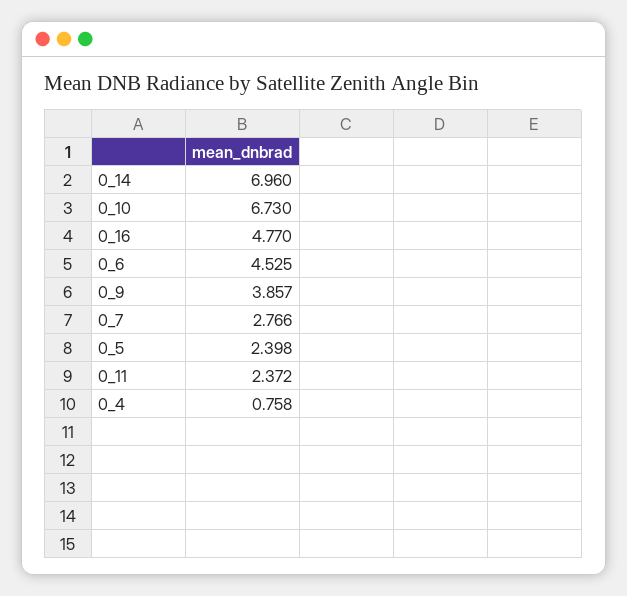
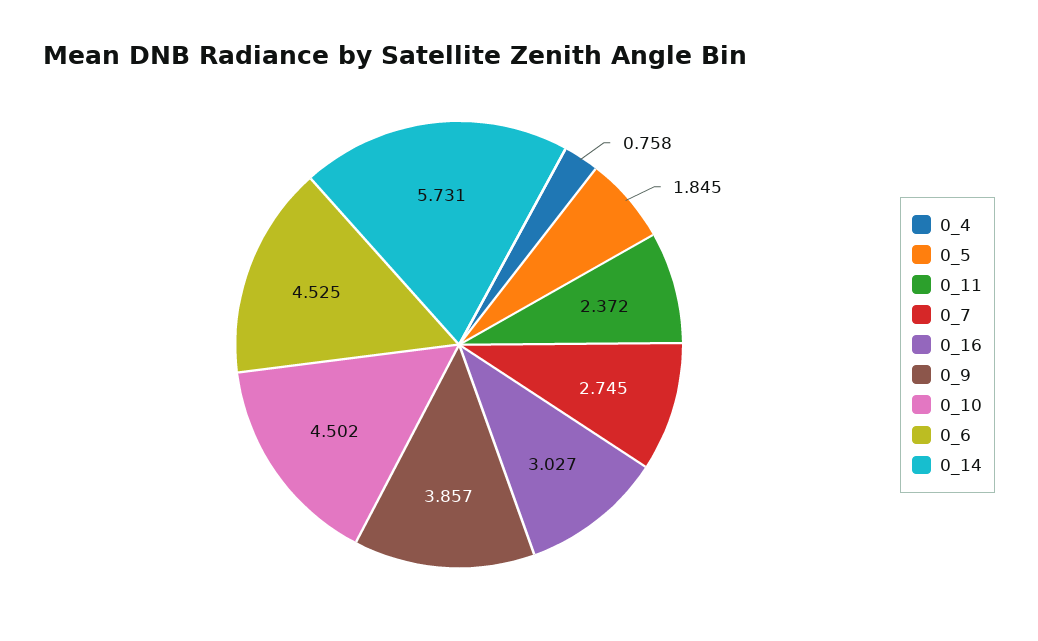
0_14: 6.96 -> 5.731
0_10: 6.73 -> 4.502
0_16: 4.77 -> 3.027
0_7: 2.766 -> 2.745
0_5: 2.398 -> 1.845

